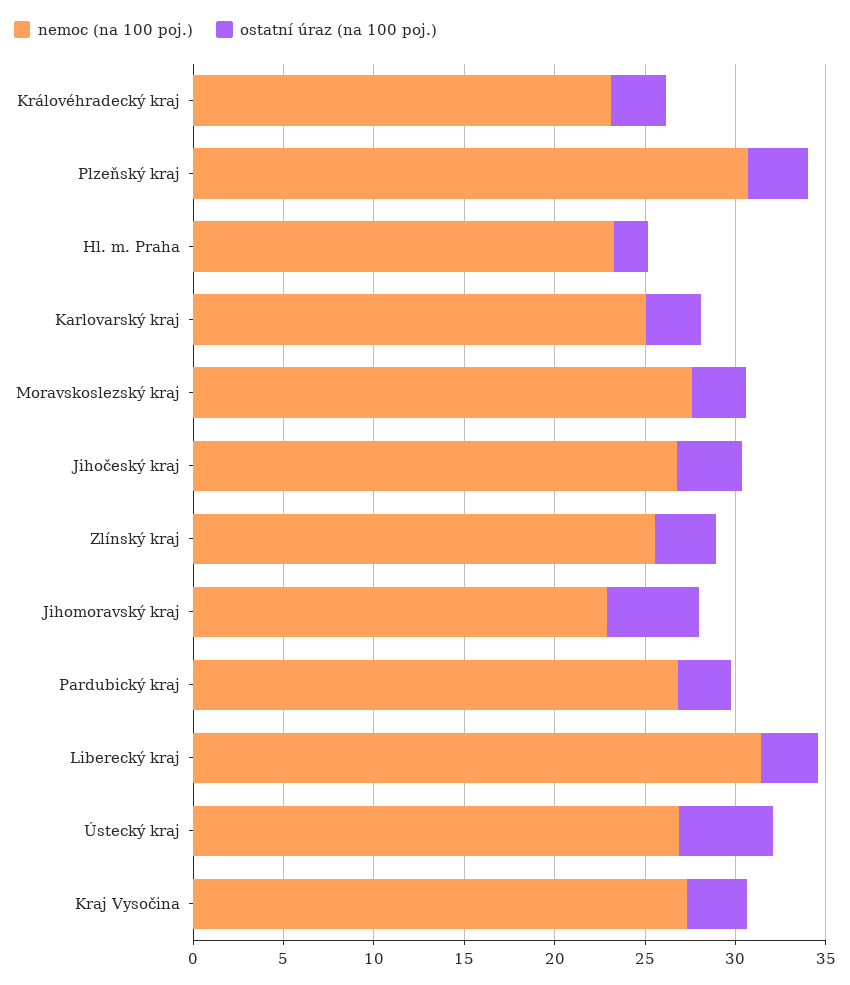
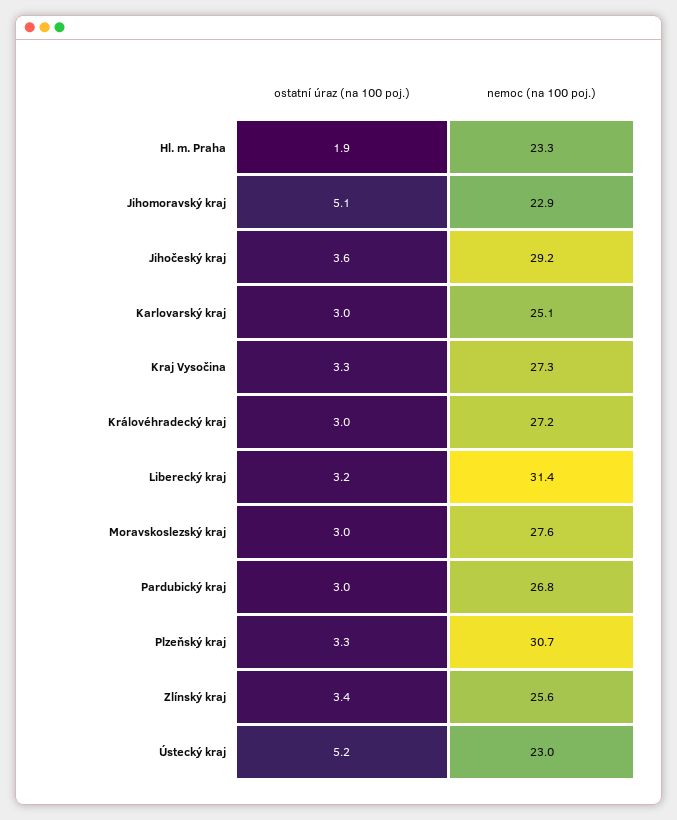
nemoc (na 100 poj.), Královéhradecký kraj: 23 -> 27.2
nemoc (na 100 poj.), Jihočeský kraj: 27 -> 29.2
nemoc (na 100 poj.), Ústecký kraj: 27 -> 23

